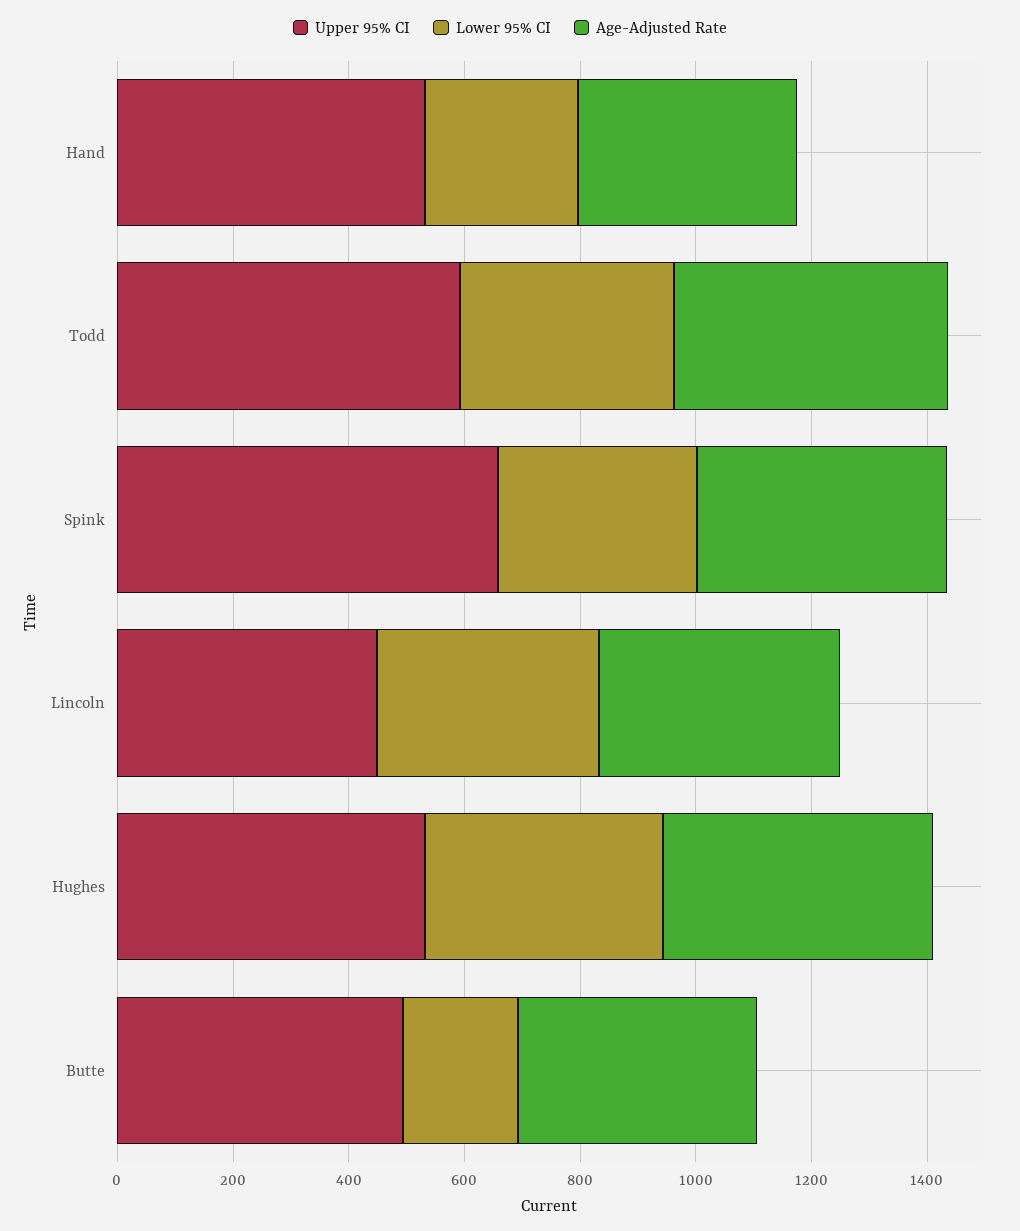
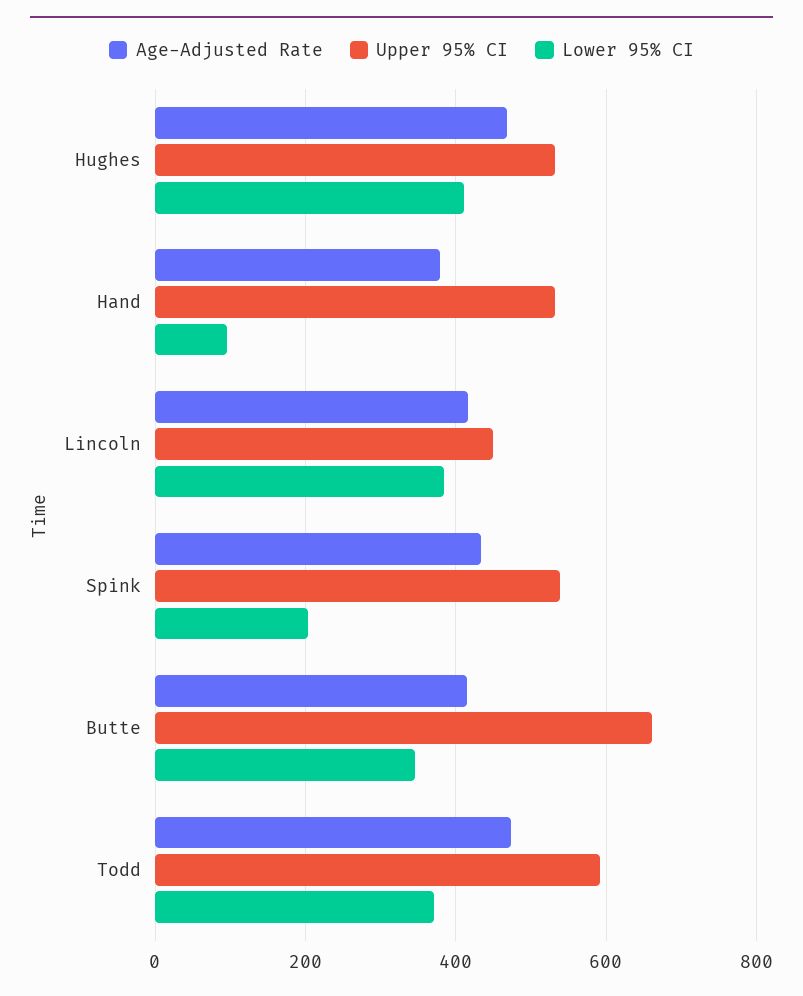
Lower 95% CI, Hand: 250 -> 100
Upper 95% CI, Spink: 650 -> 540
Lower 95% CI, Spink: 350 -> 200
Upper 95% CI, Butte: 500 -> 660
Lower 95% CI, Butte: 200 -> 340

